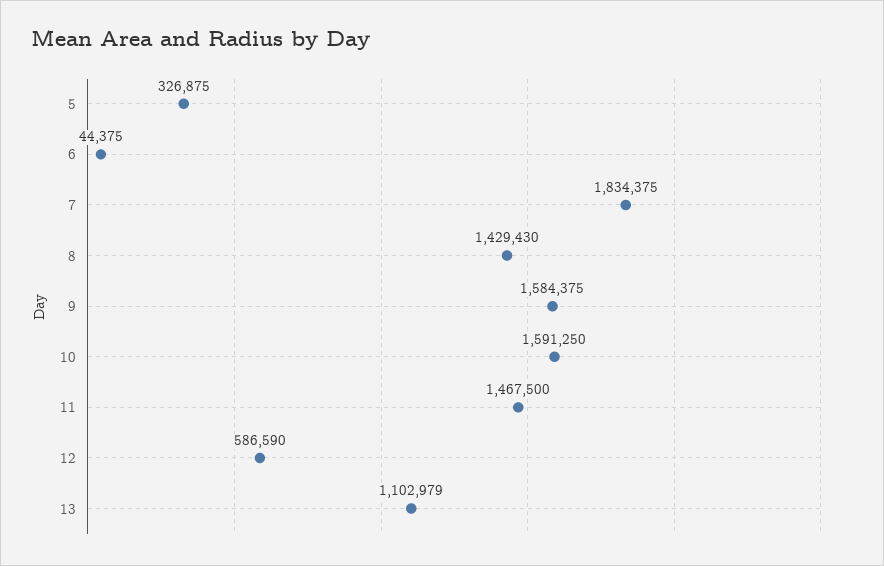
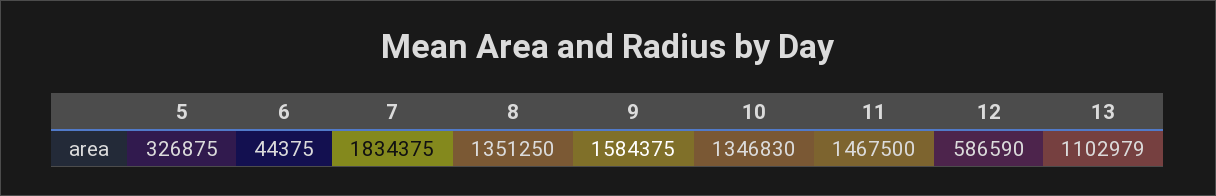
8: 1429430 -> 1351250
10: 1591250 -> 1346830

